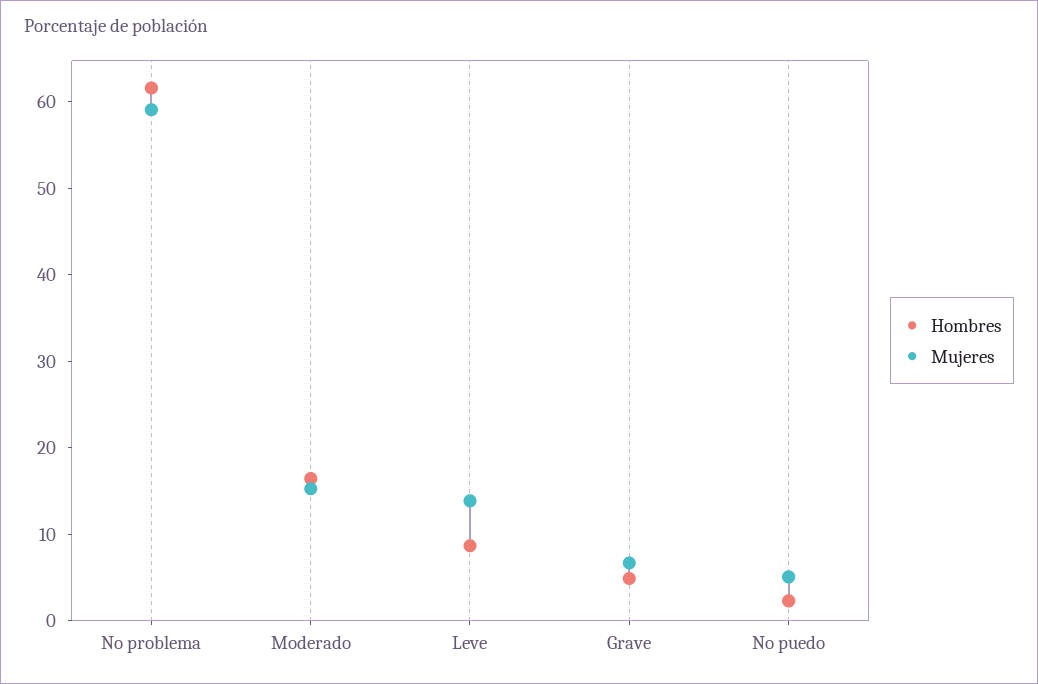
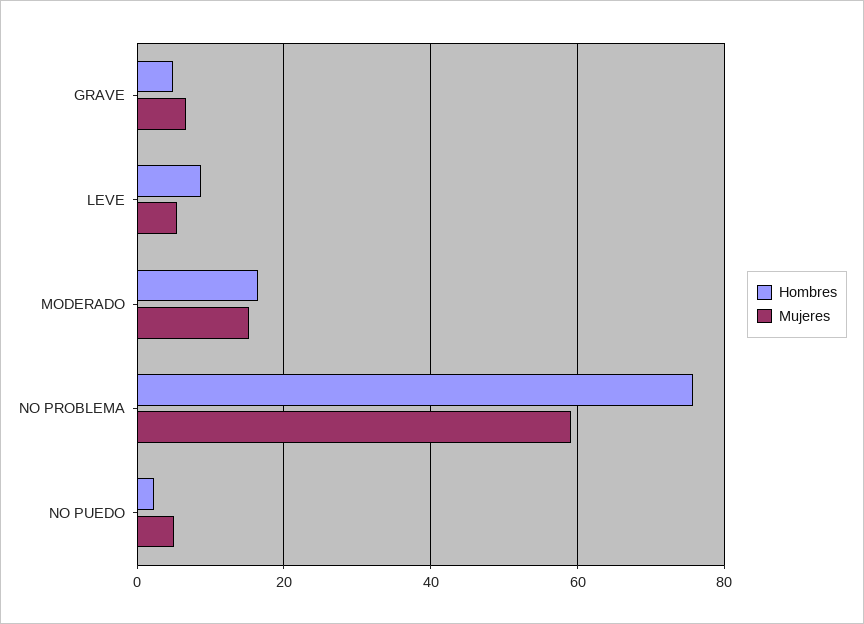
Hombres, No problema: 62 -> 76
Mujeres, Leve: 14 -> 6

